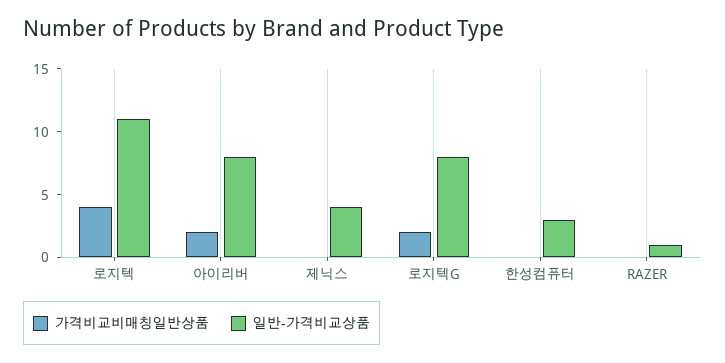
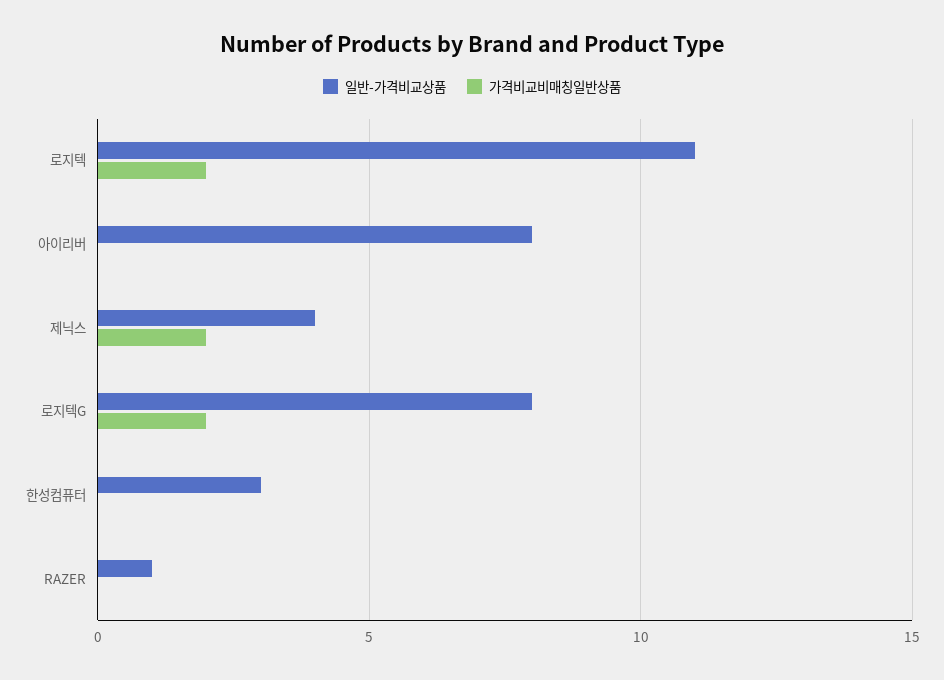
가격비교비매칭일반상품, 로지텍: 4 -> 2
가격비교비매칭일반상품, 아이리버: 2 -> 0
가격비교비매칭일반상품, 제닉스: 0 -> 2

